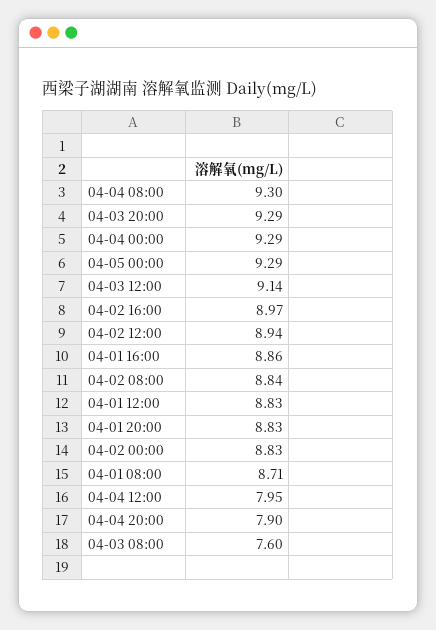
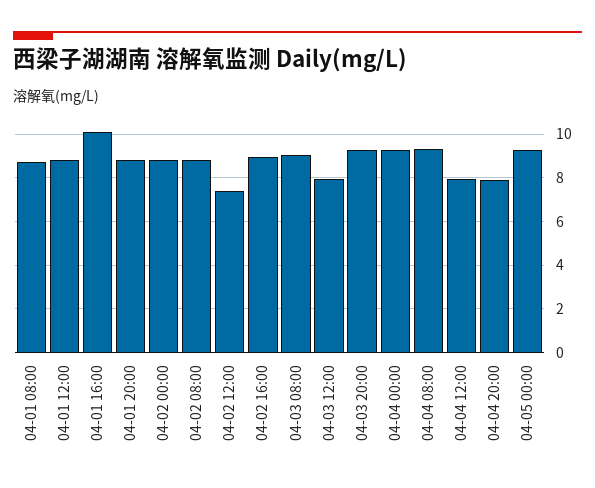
04-03 12:00: 9.14 -> 8
04-02 12:00: 8.94 -> 7.5
04-01 16:00: 8.86 -> 10
04-03 08:00: 7.6 -> 9

